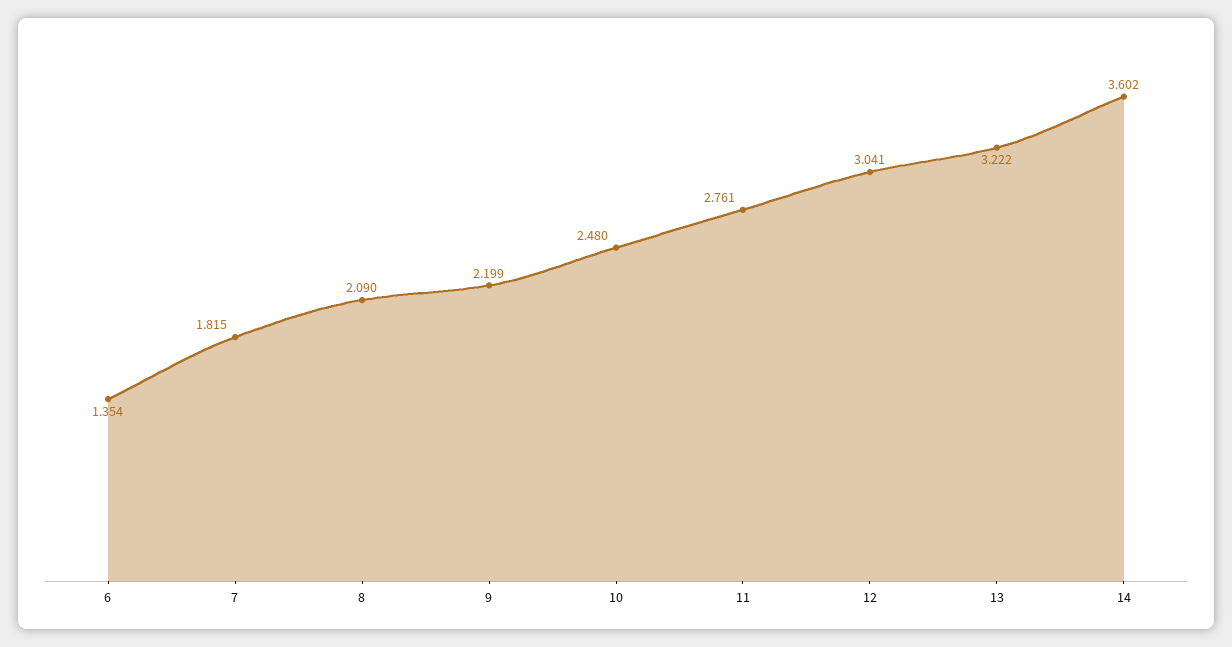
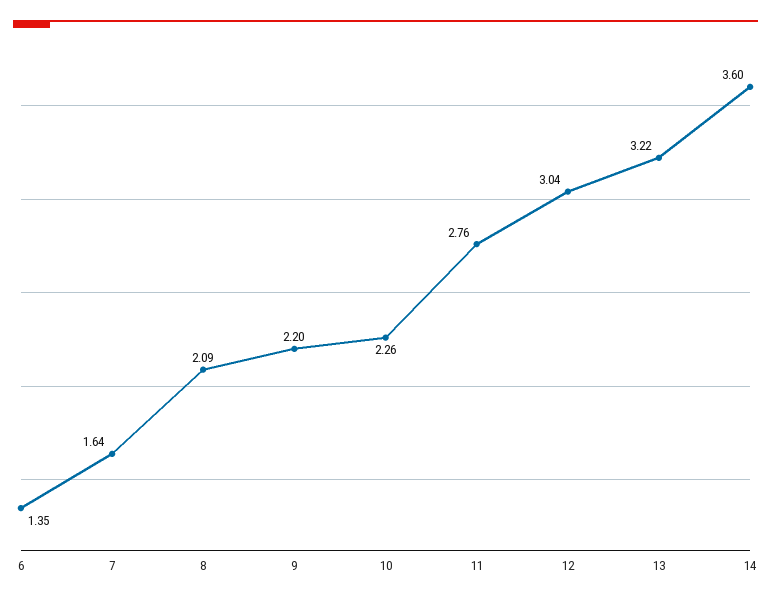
7: 1.815 -> 1.64
10: 2.48 -> 2.26

